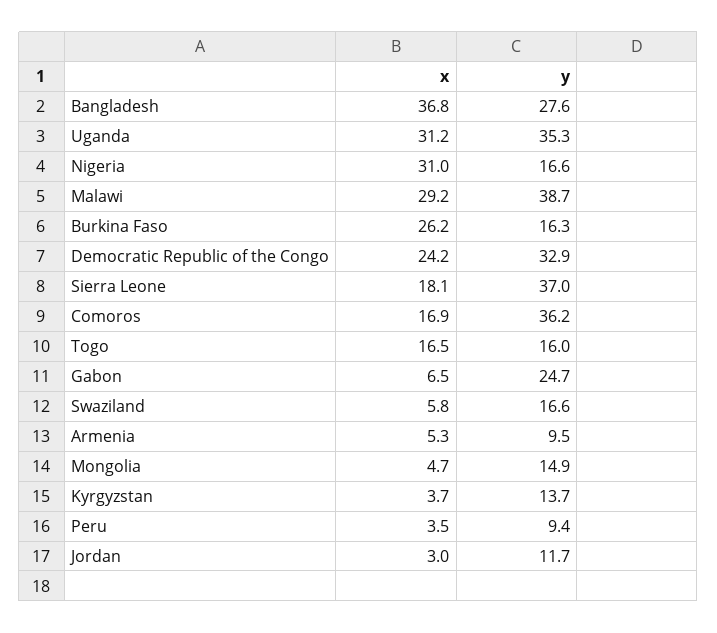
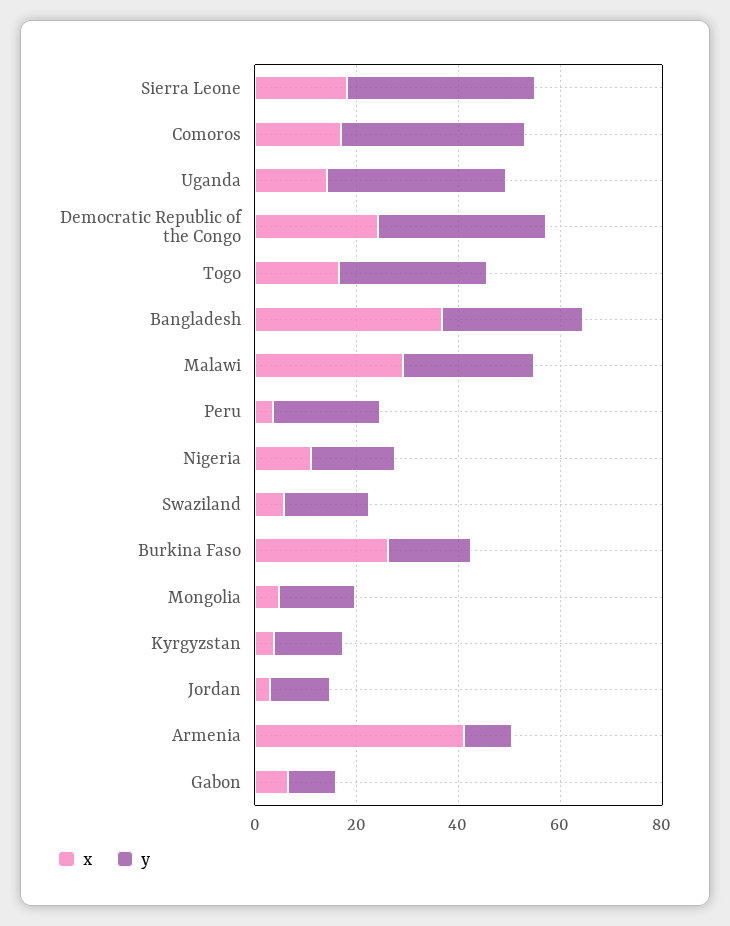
x, Uganda: 31.2 -> 15
x, Nigeria: 31 -> 10
y, Malawi: 38.7 -> 25
y, Togo: 16 -> 30
y, Gabon: 24.7 -> 10
x, Armenia: 5.3 -> 40
y, Peru: 9.4 -> 20

